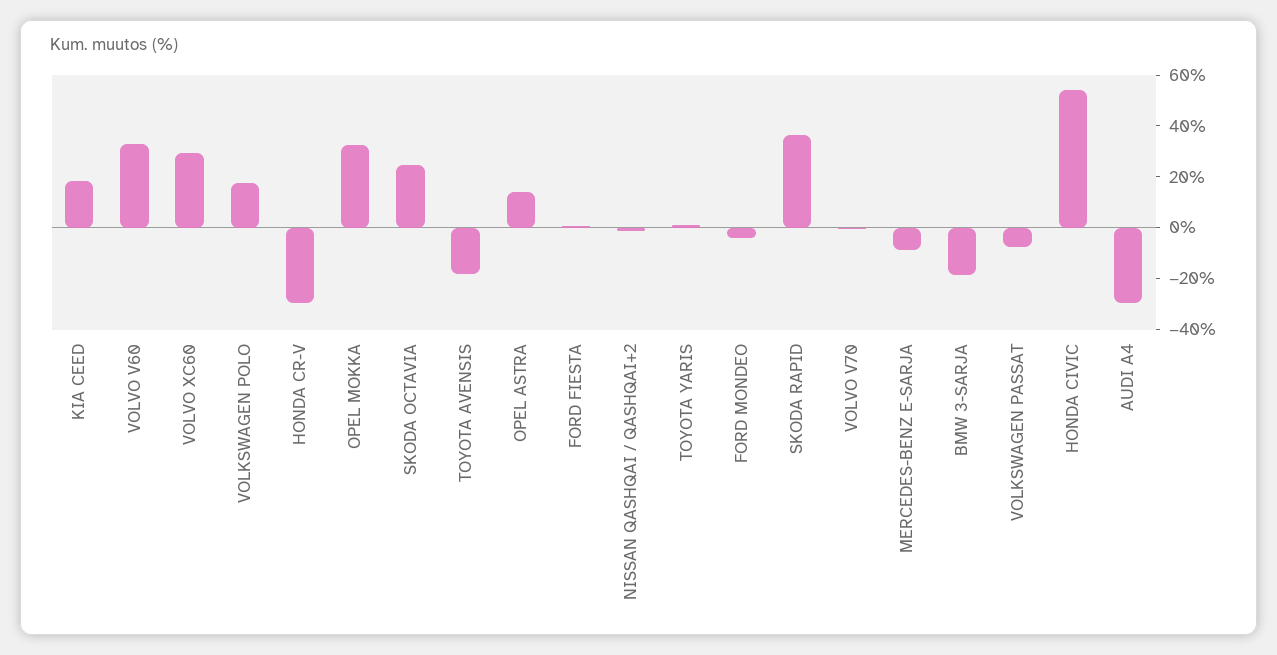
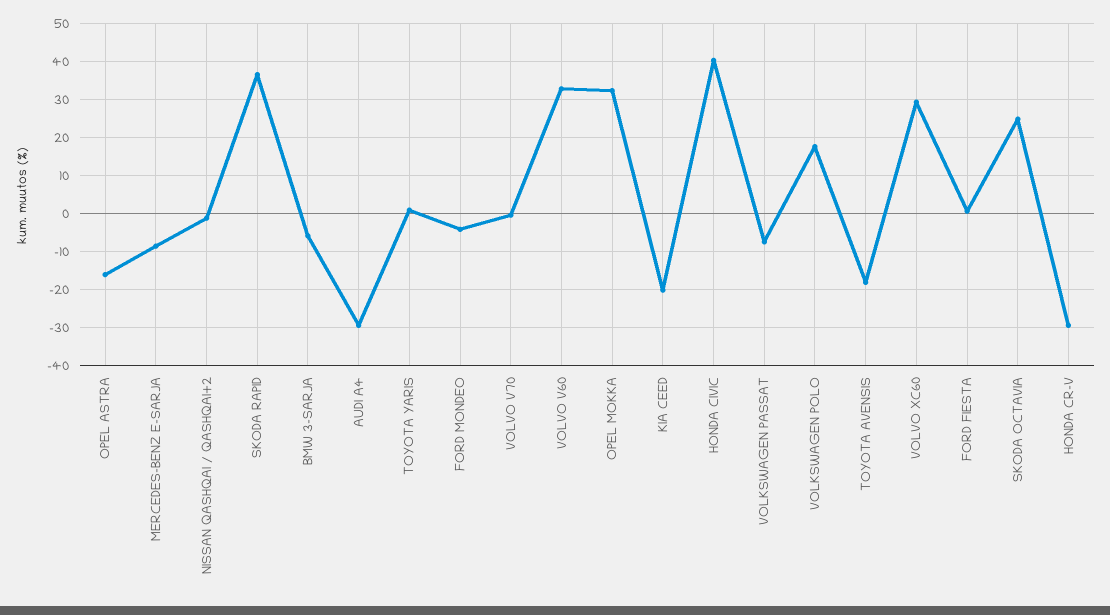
KIA CEED: 20 -> -20
OPEL ASTRA: 15 -> -16
BMW 3-SARJA: -20 -> -6
HONDA CIVIC: 55 -> 40

